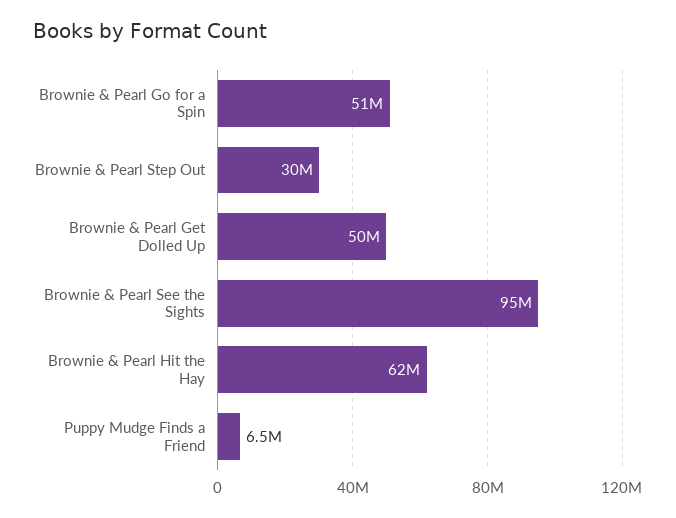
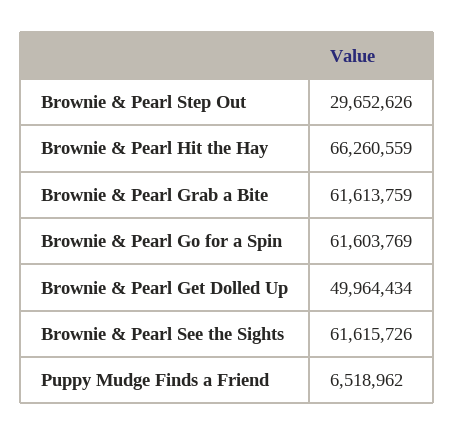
Brownie & Pearl Go for a Spin: 51000000 -> 61603769
Brownie & Pearl See the Sights: 95000000 -> 61615726
Brownie & Pearl Hit the Hay: 62000000 -> 66260559
Brownie & Pearl Grab a Bite: none -> 61613759

